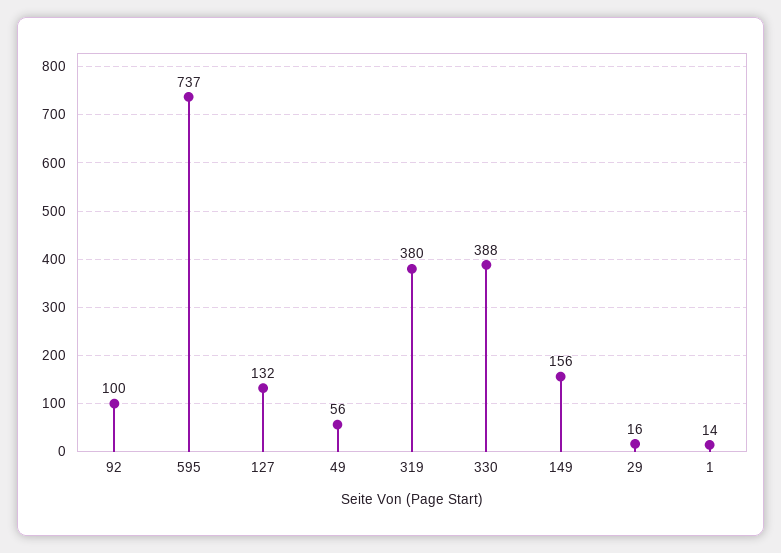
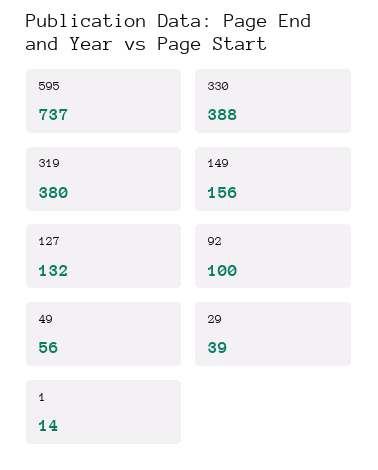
29: 16 -> 39

